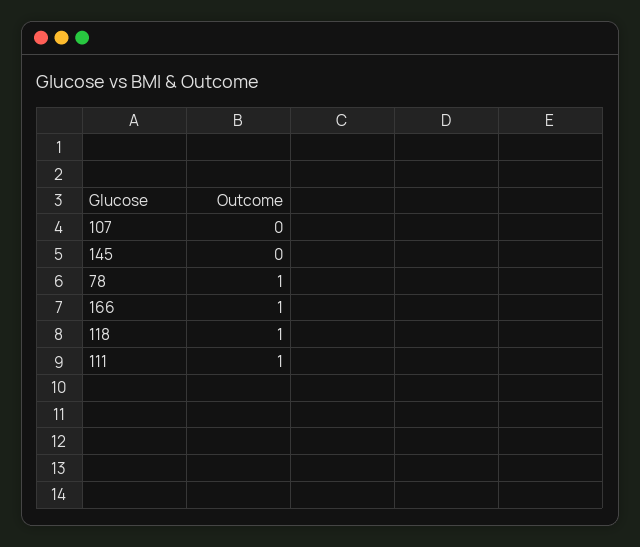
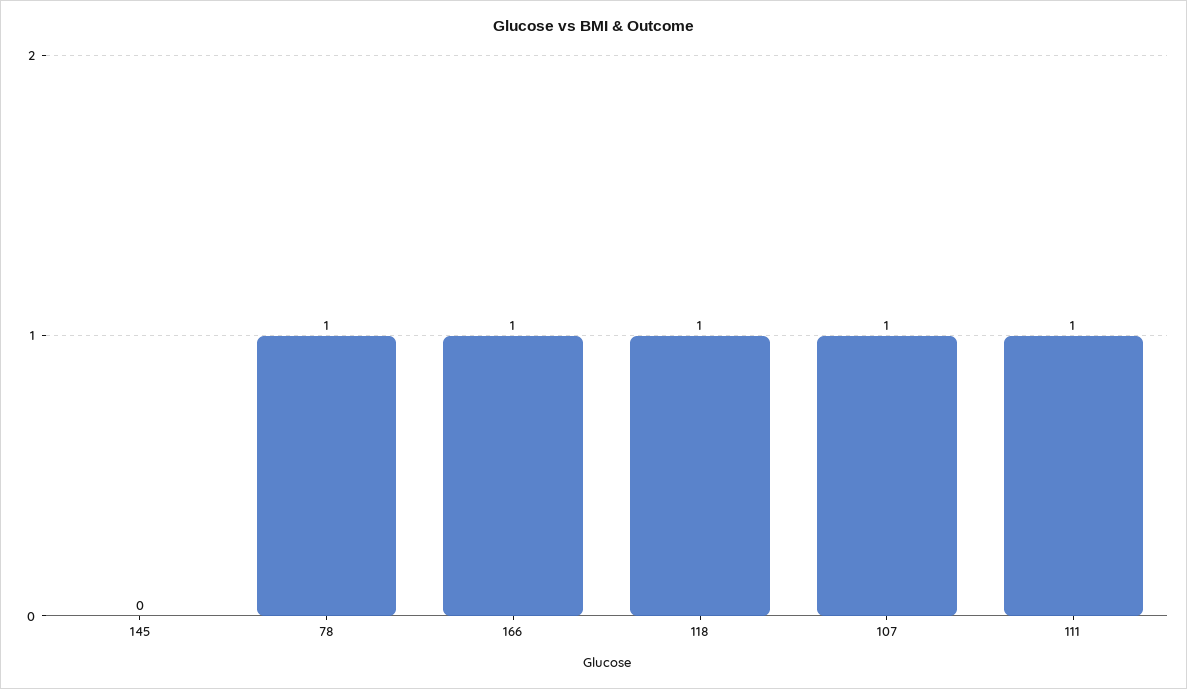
107: 0 -> 1

